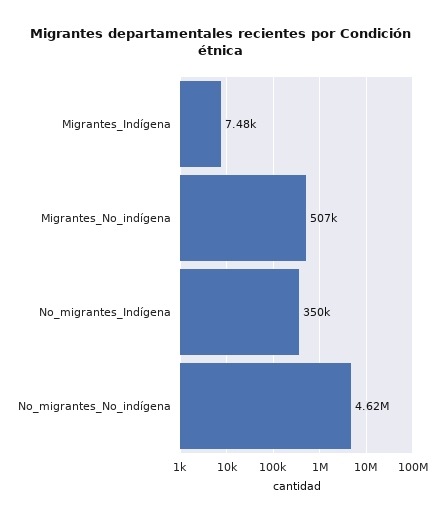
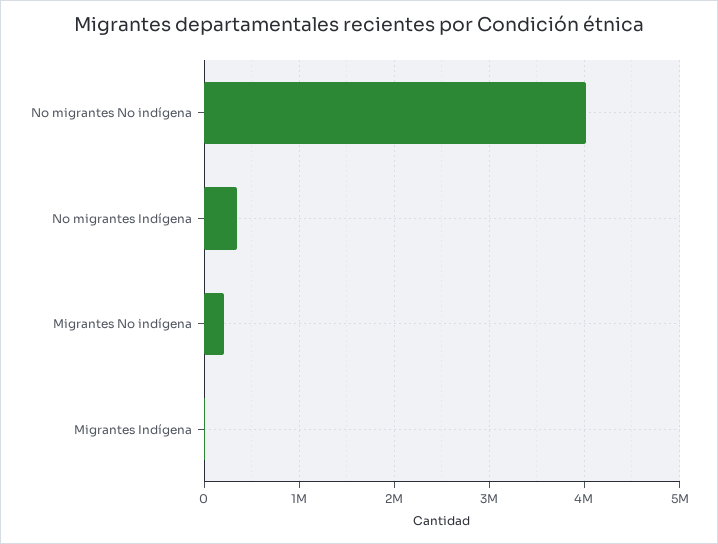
Migrantes_No_indígena: 507000 -> 200000
No_migrantes_No_indígena: 4620000 -> 4000000

